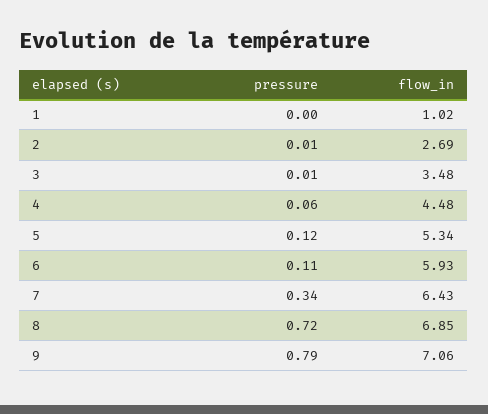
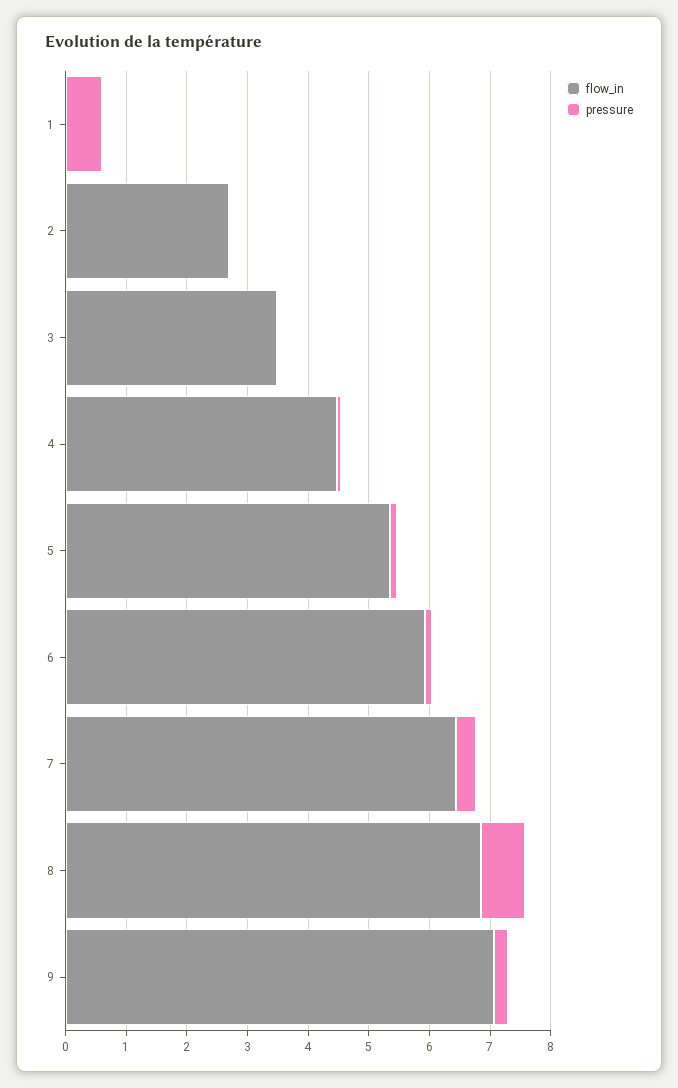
pressure, 1: 0 -> 0.6
flow_in, 1: 1.02 -> 0
pressure, 9: 0.79 -> 0.2

